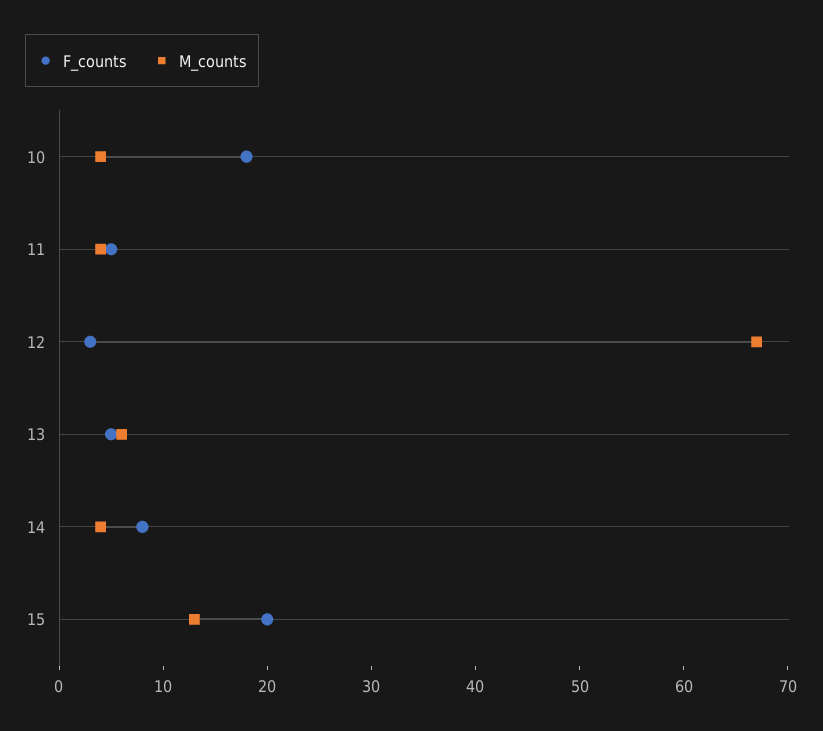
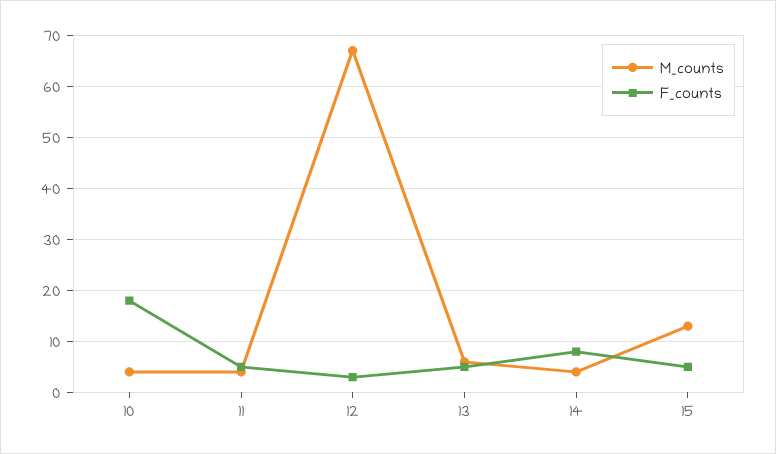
F_counts, 15: 20 -> 5

